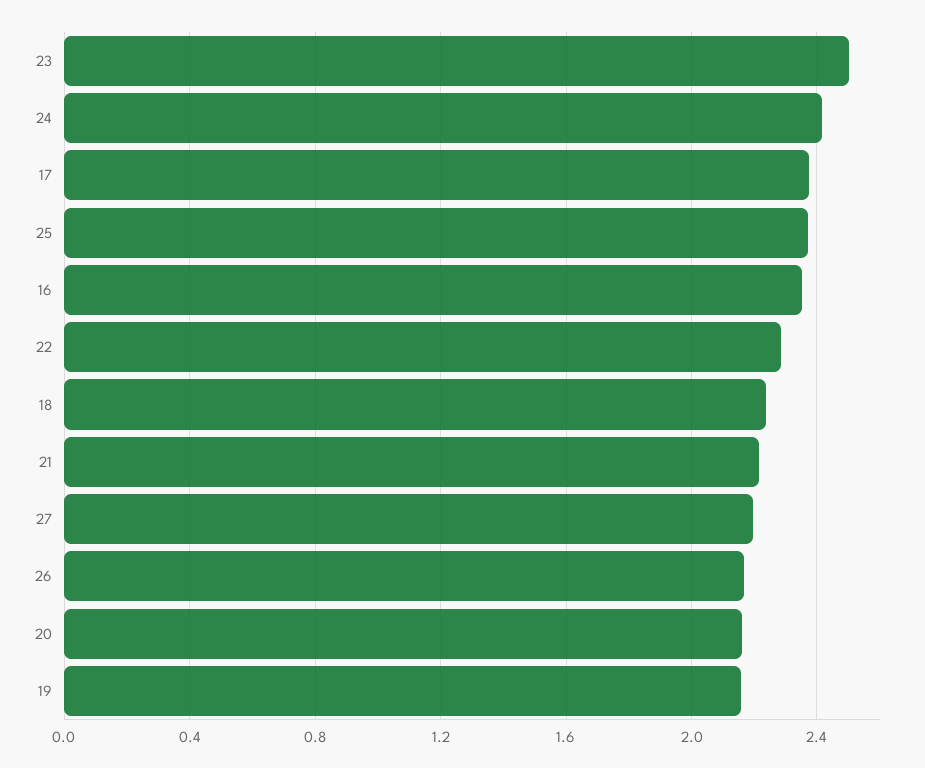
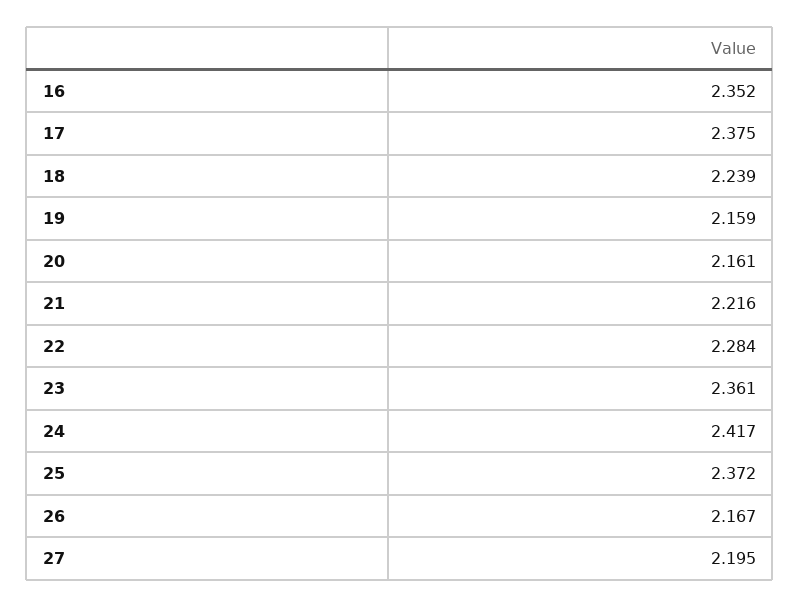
23: 2.5 -> 2.361

